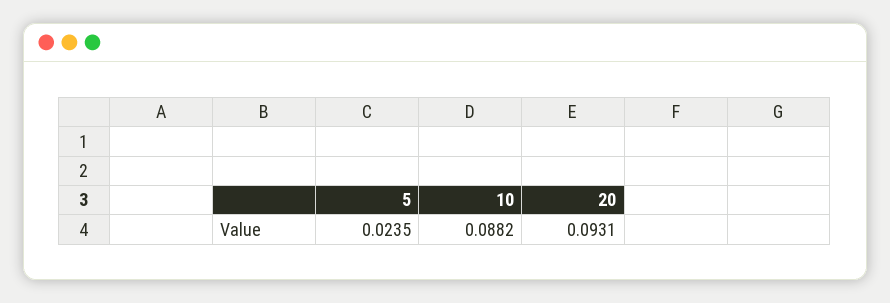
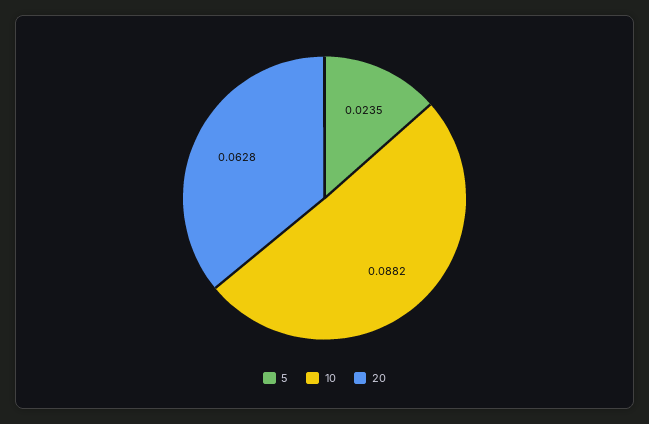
20: 0.0931 -> 0.0628

